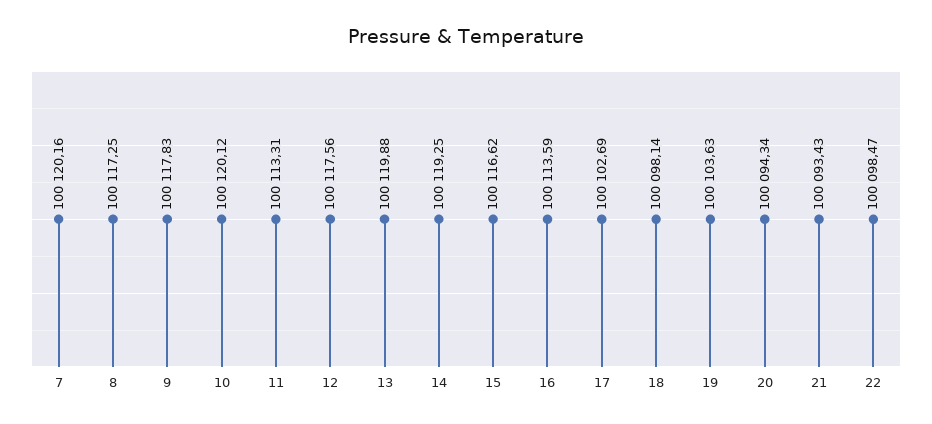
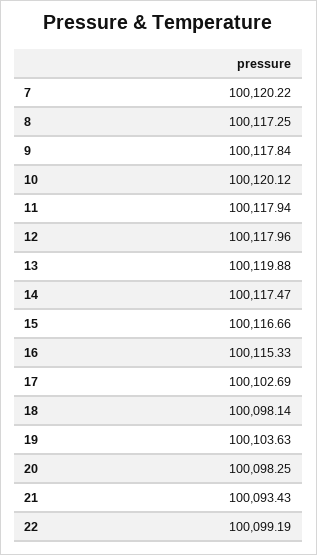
7: 100120.16 -> 100120.22
9: 100117.83 -> 100117.84
11: 100113.31 -> 100117.94
12: 100117.56 -> 100117.96
14: 100119.25 -> 100117.47
15: 100116.62 -> 100116.66
16: 100113.59 -> 100115.33
20: 100094.34 -> 100098.25
22: 100098.47 -> 100099.19

